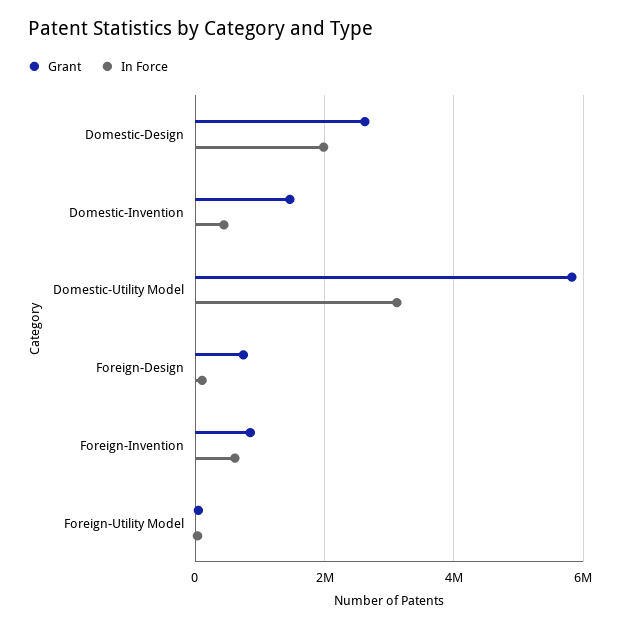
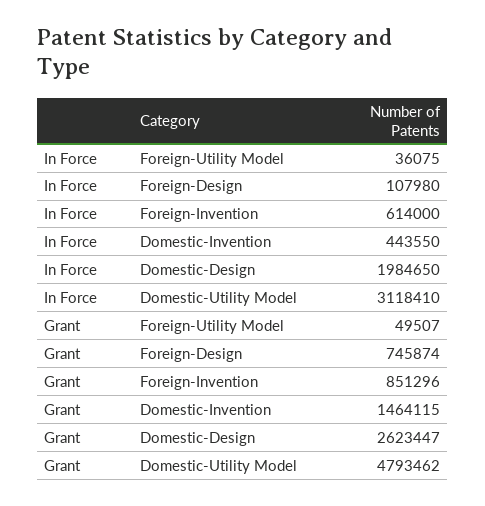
Grant, Domestic-Utility Model: 5800000 -> 4793462

